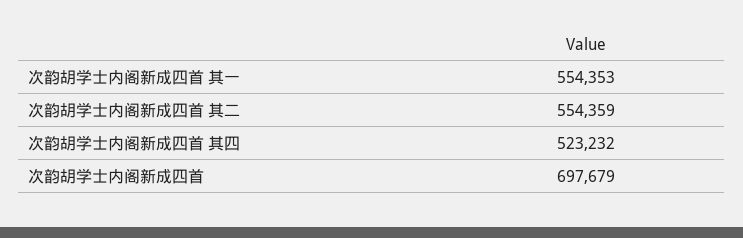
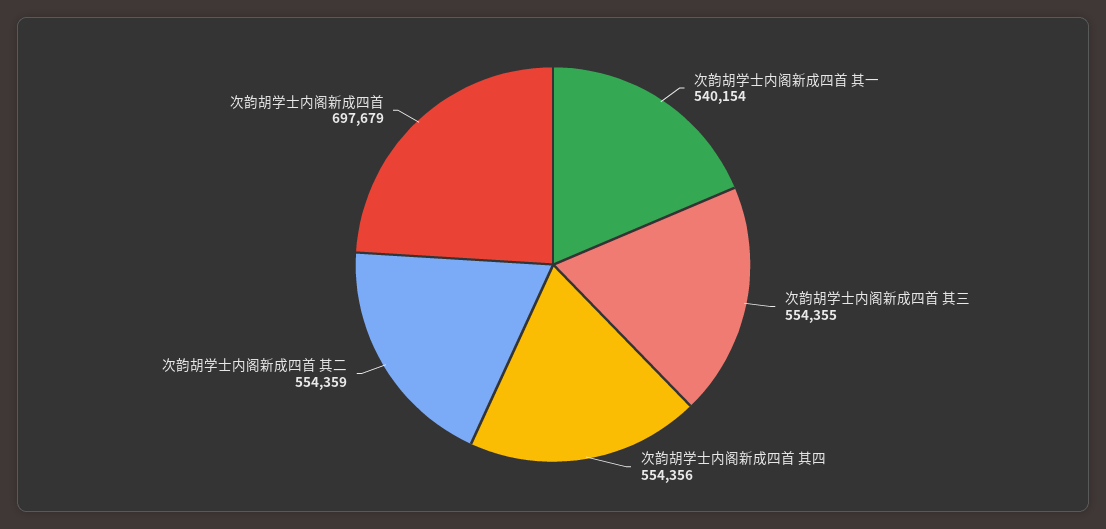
次韵胡学士内阁新成四首 其一: 554353 -> 540154
次韵胡学士内阁新成四首 其四: 523232 -> 554356
次韵胡学士内阁新成四首 其三: none -> 554355

